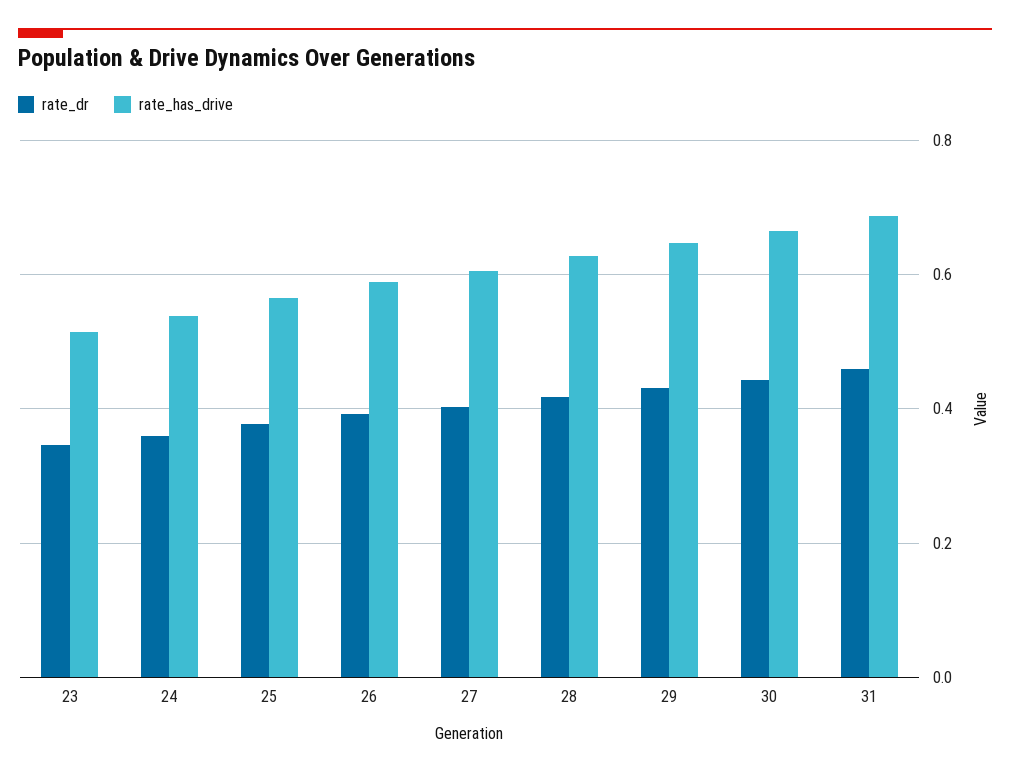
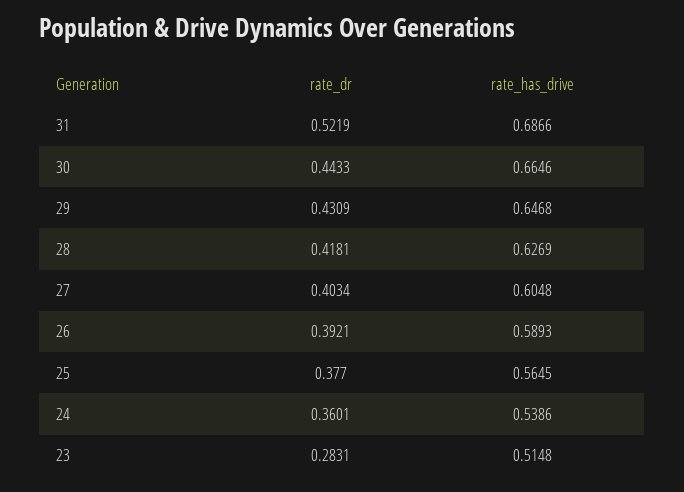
rate_dr, 23: 0.34 -> 0.2831
rate_dr, 31: 0.46 -> 0.5219

